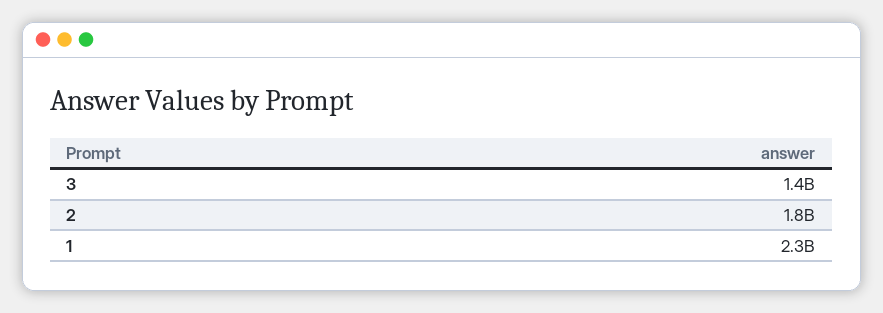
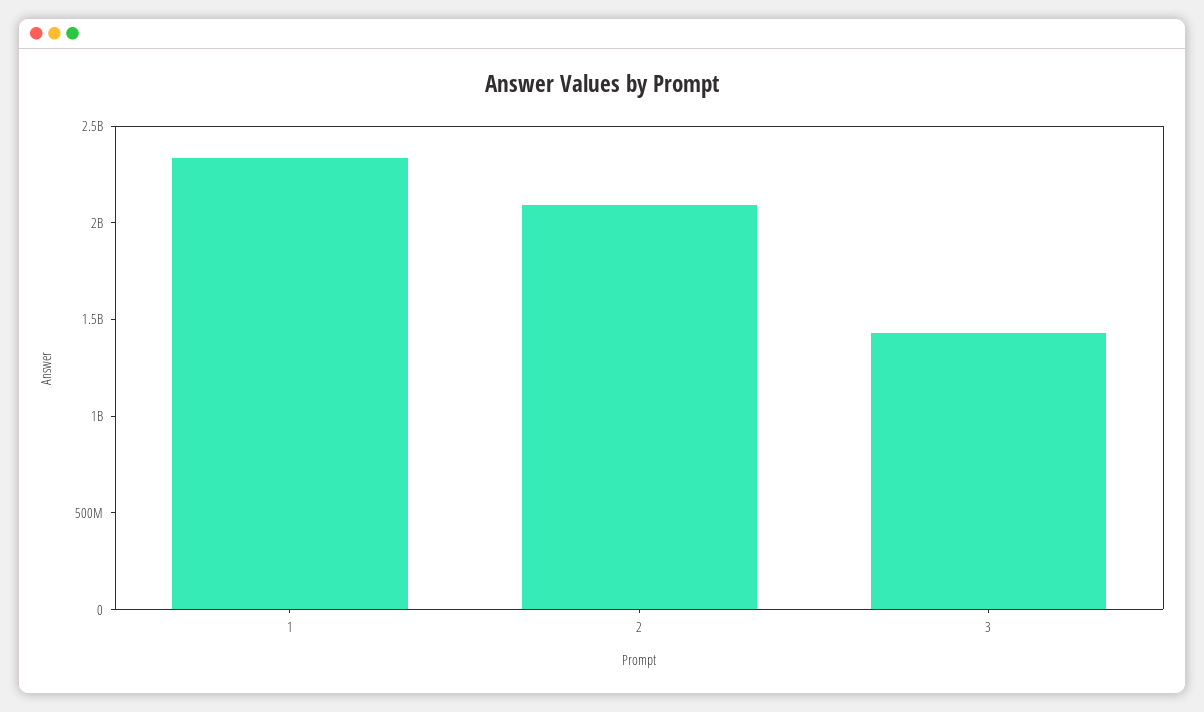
2: 1800000000 -> 2100000000

